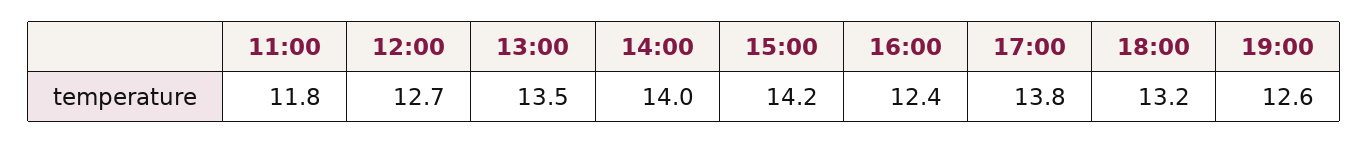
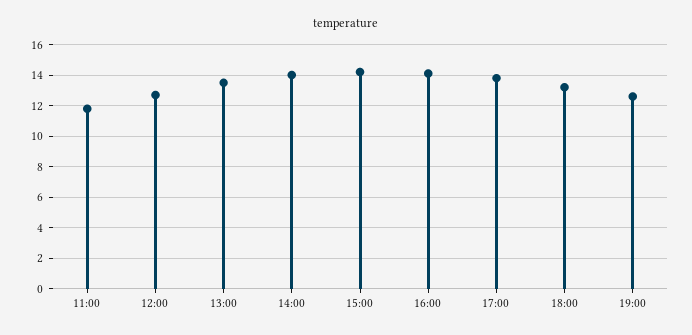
16:00: 12.4 -> 14

